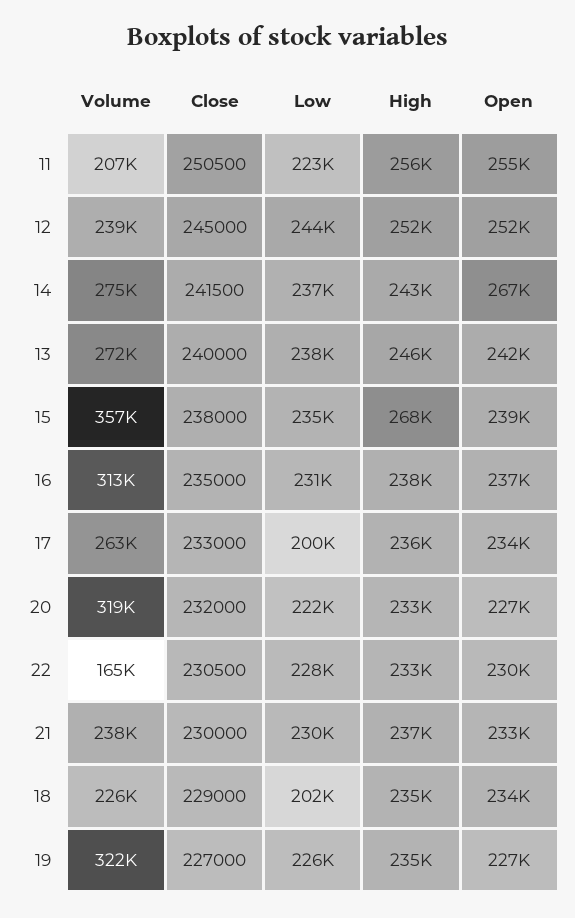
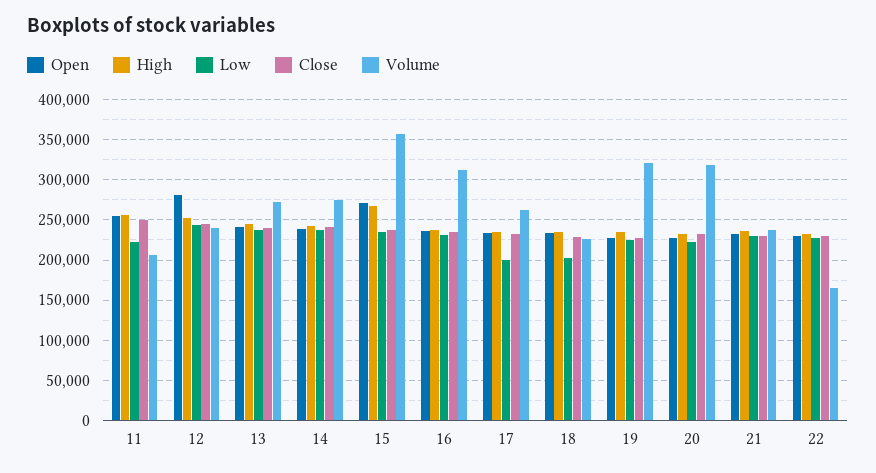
Open, 12: 252000 -> 280000
Open, 14: 267000 -> 240000
Open, 15: 239000 -> 270000

